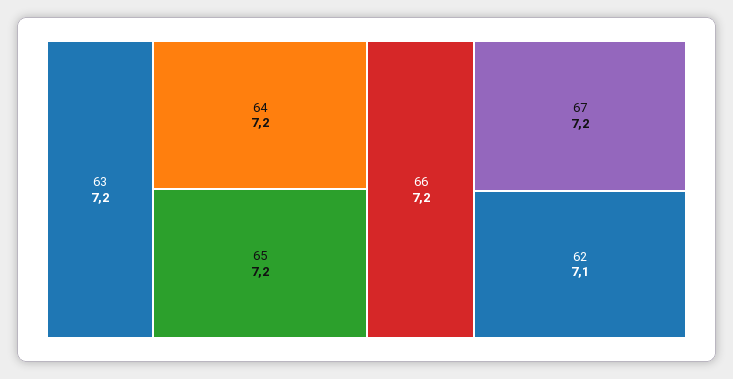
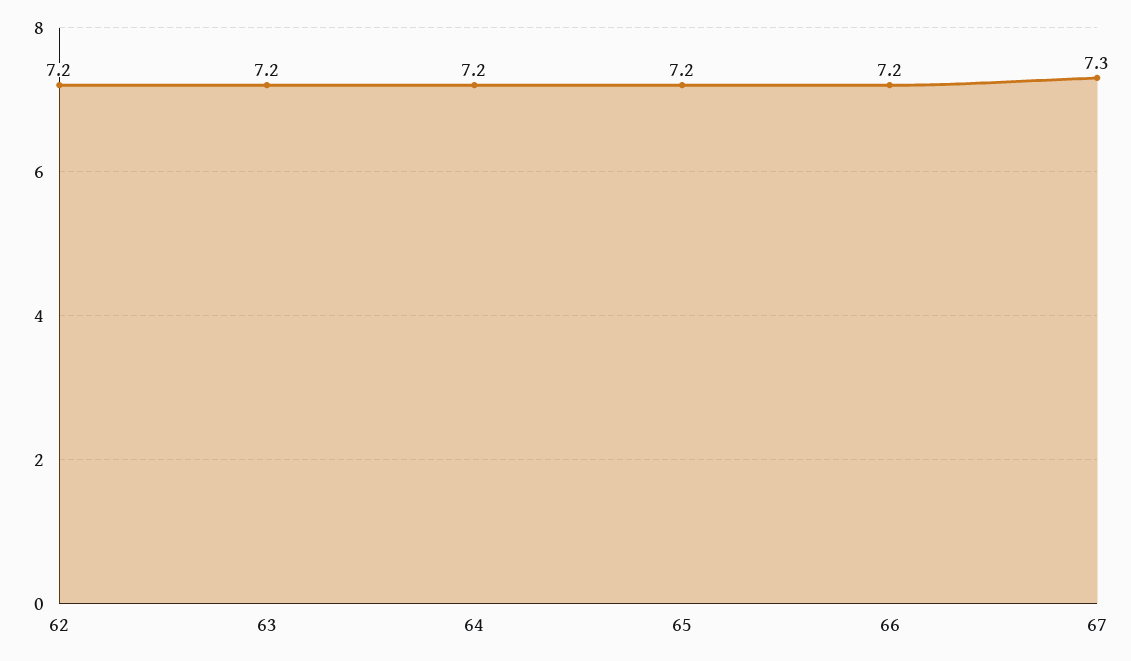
67: 7.2 -> 7.3
62: 7.1 -> 7.2

